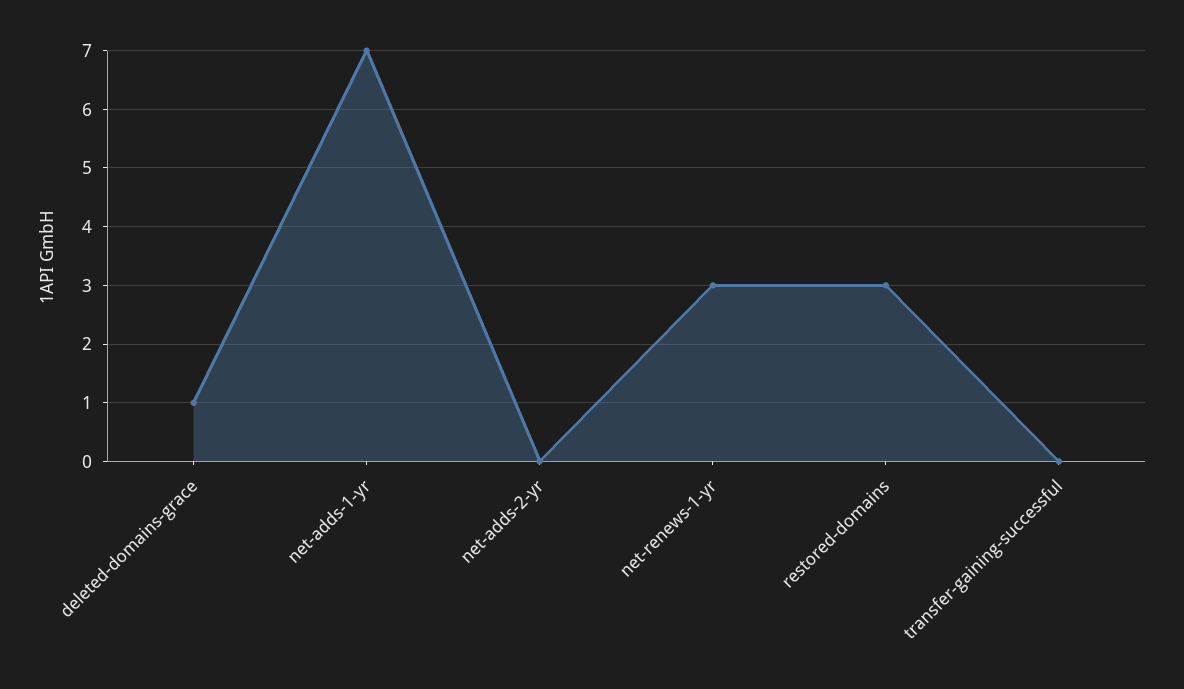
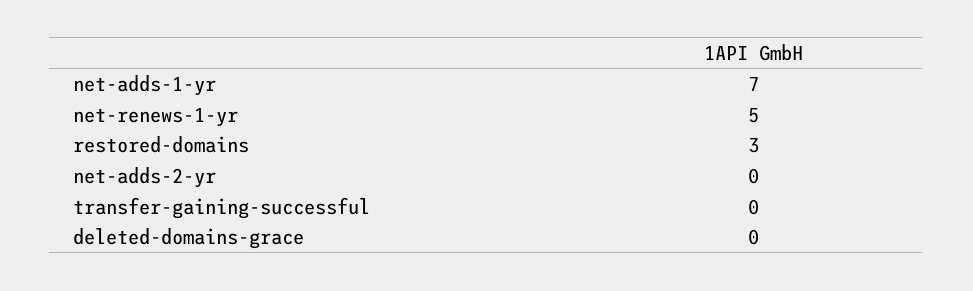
deleted-domains-grace: 1 -> 0
net-renews-1-yr: 3 -> 5

